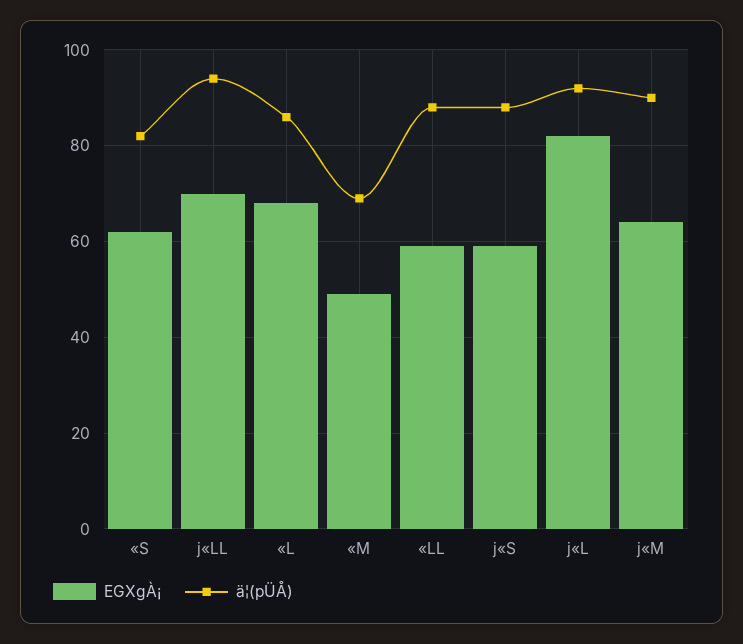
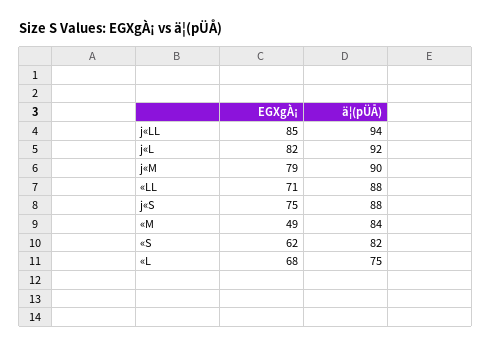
EGXgÀ¡, j«LL: 70 -> 85
ä¦(pÜÅ), «L: 85 -> 75
ä¦(pÜÅ), «M: 70 -> 84
EGXgÀ¡, «LL: 60 -> 71
EGXgÀ¡, j«S: 60 -> 75
EGXgÀ¡, j«M: 65 -> 79

